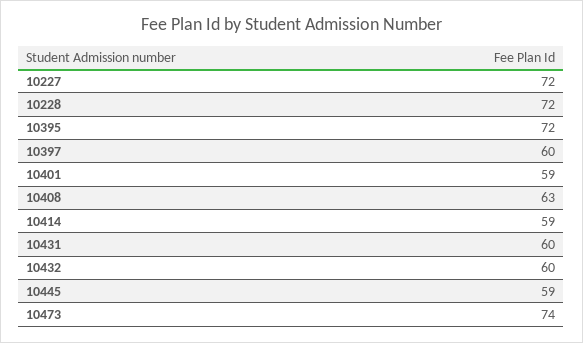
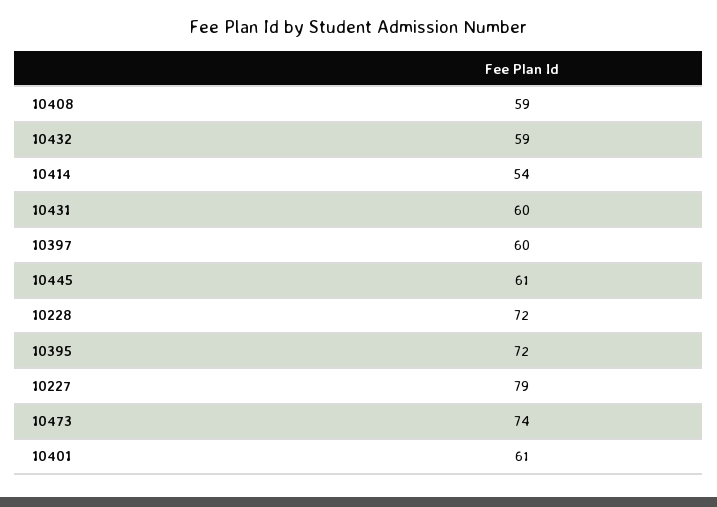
10227: 72 -> 79
10401: 59 -> 61
10408: 63 -> 59
10414: 59 -> 54
10432: 60 -> 59
10445: 59 -> 61

